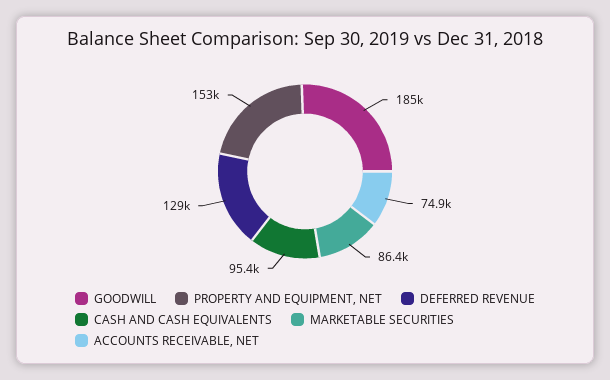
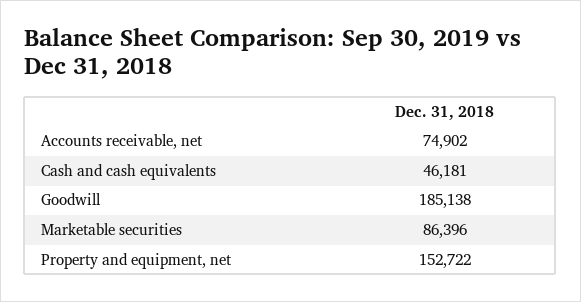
DEFERRED REVENUE: 129000 -> none
CASH AND CASH EQUIVALENTS: 95400 -> 46181

